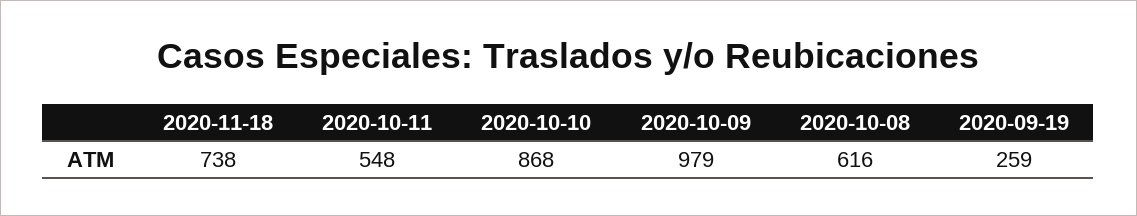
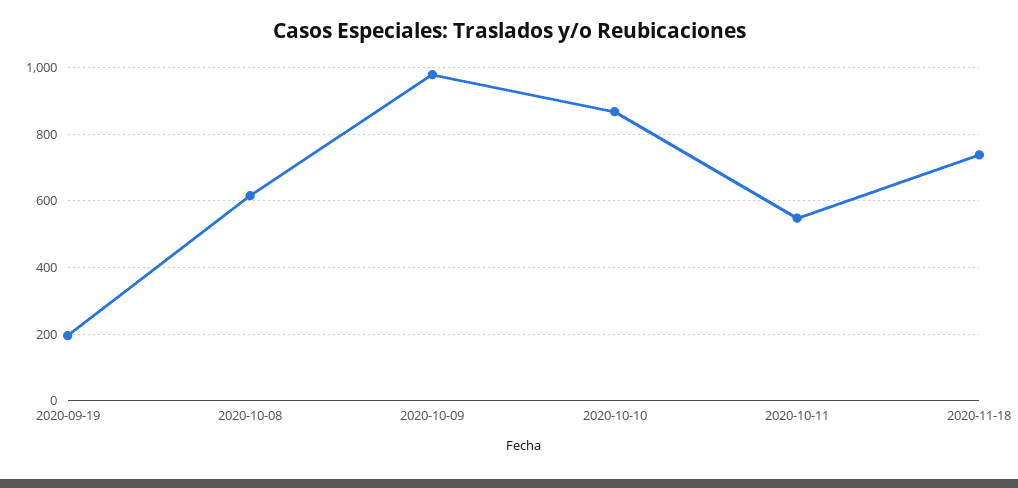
2020-09-19: 259 -> 200

